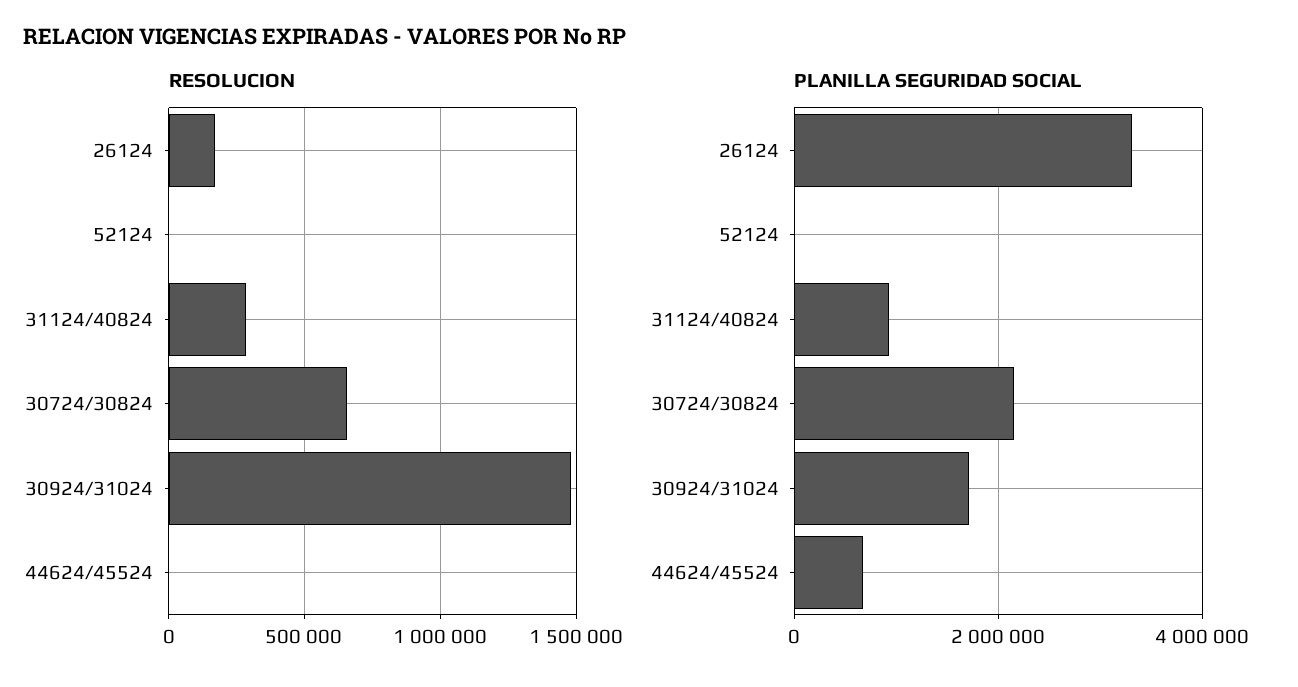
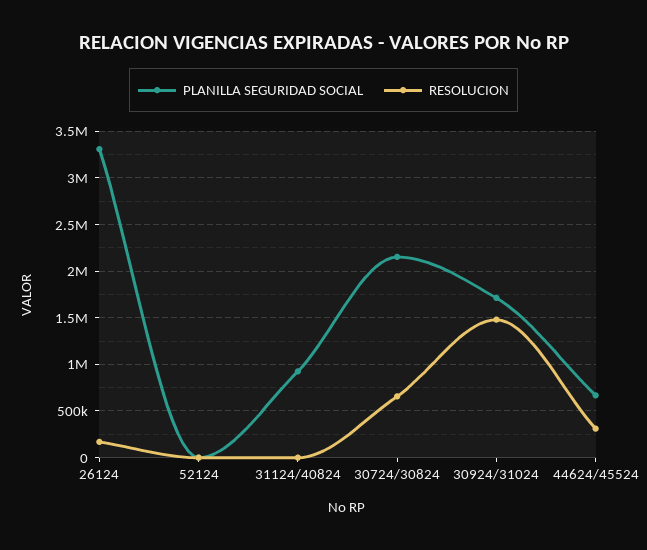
RESOLUCION, 31124/40824: 300000 -> 0
RESOLUCION, 44624/45524: 0 -> 300000

